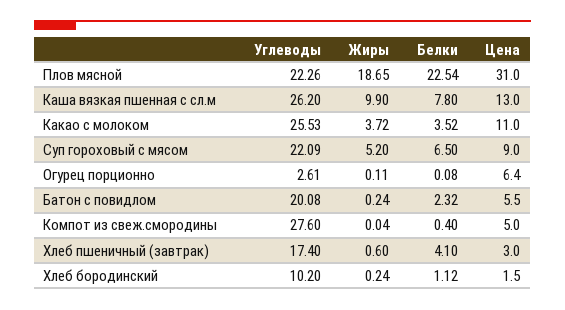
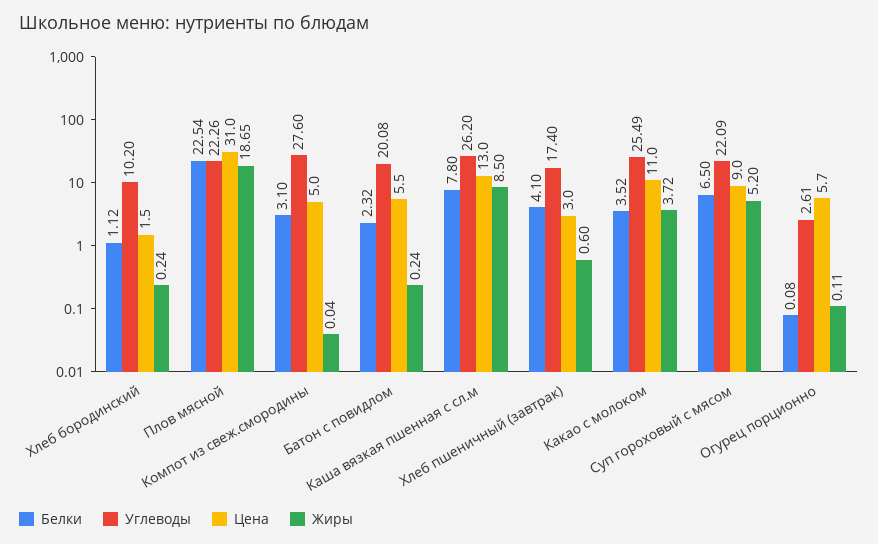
Жиры, Каша вязкая пшенная с сл.м: 9.9 -> 8.5
Углеводы, Какао с молоком: 25.53 -> 25.49
Цена, Огурец порционно: 6.4 -> 5.7
Белки, Компот из свеж.смородины: 0.4 -> 3.1

